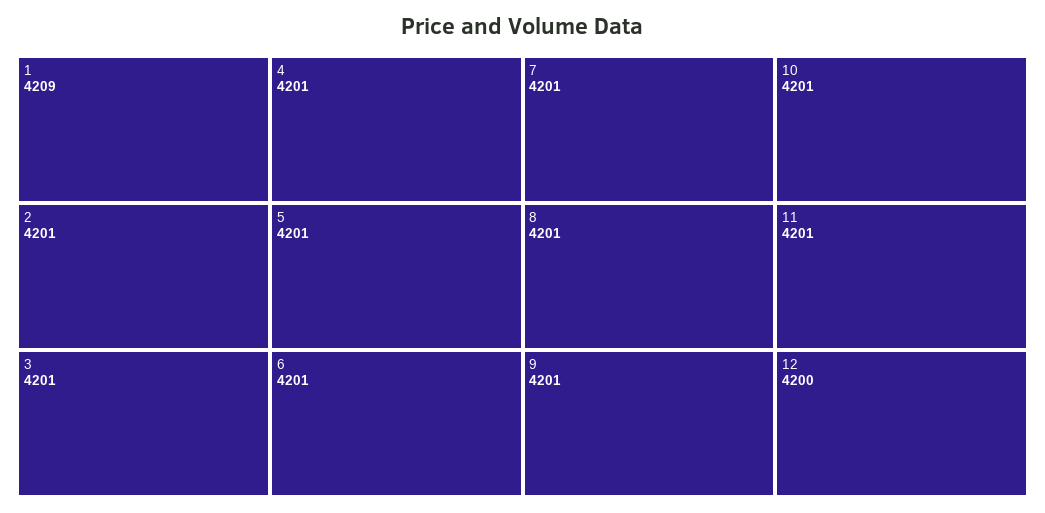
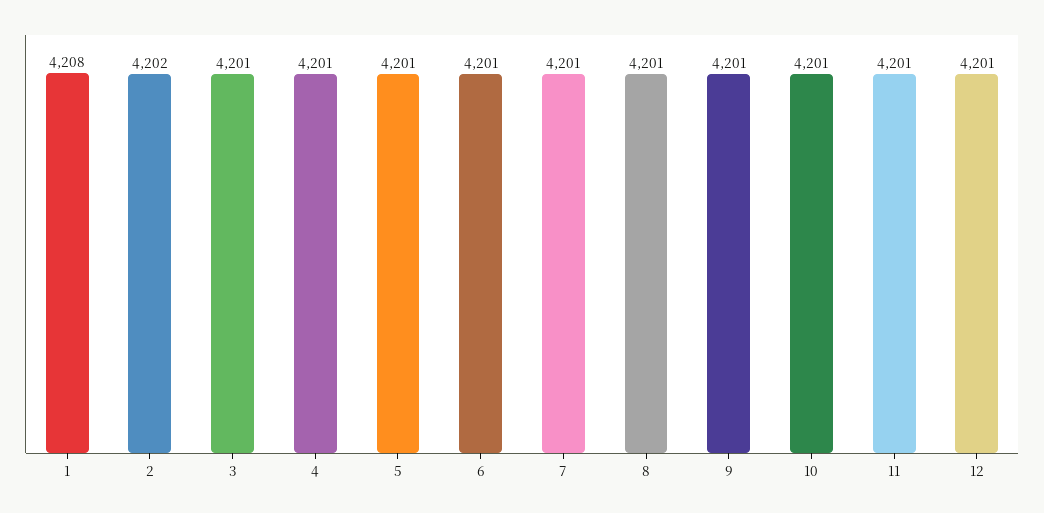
1: 4209 -> 4208
2: 4201 -> 4202
12: 4200 -> 4201

